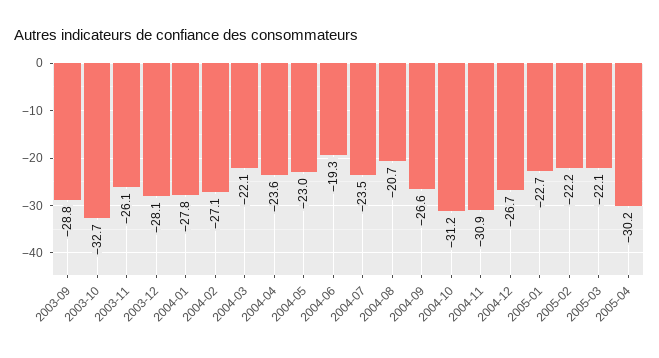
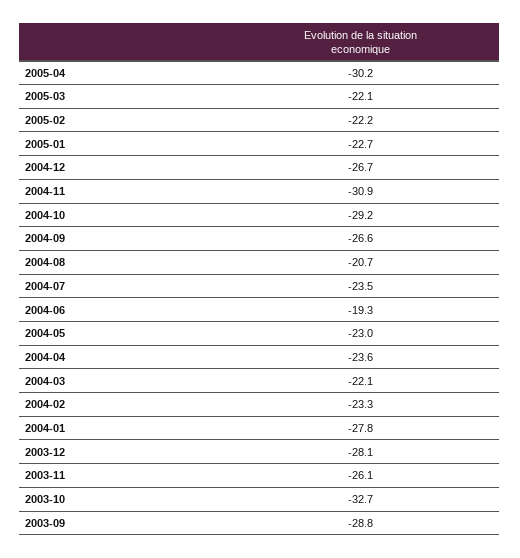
2004-02: -27.1 -> -23.3
2004-10: -31.2 -> -29.2

